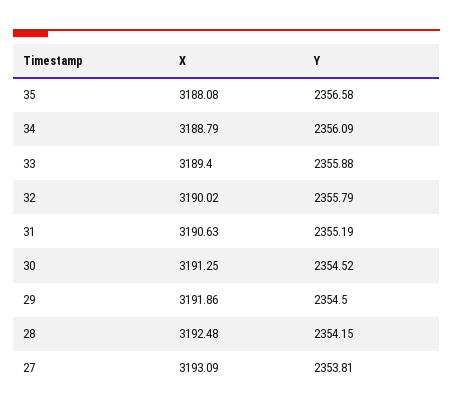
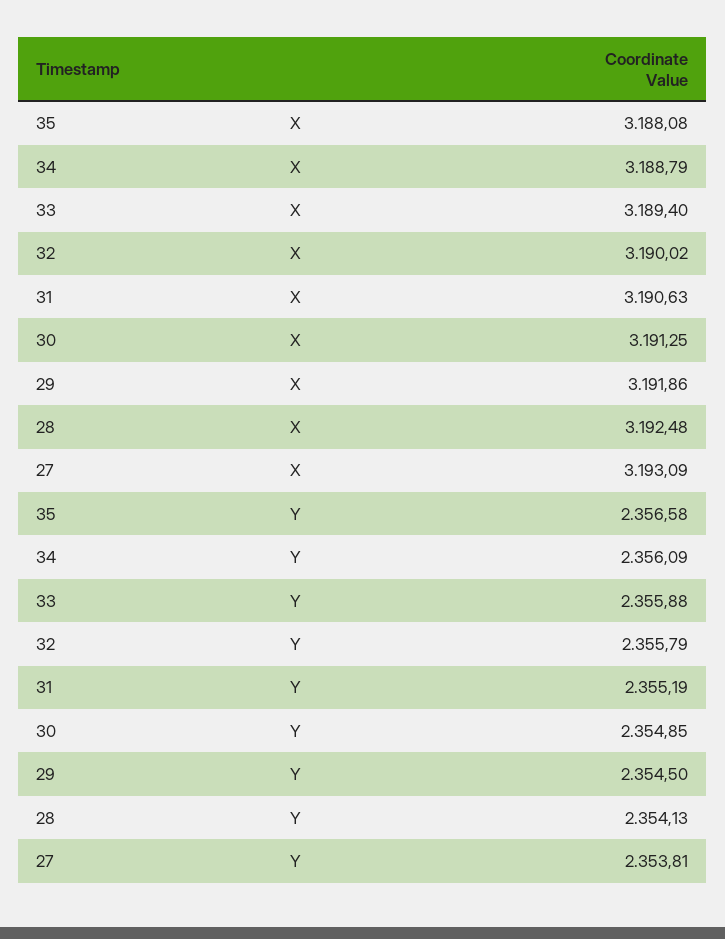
Y, 30: 2354.52 -> 2354.85
Y, 28: 2354.15 -> 2354.13

